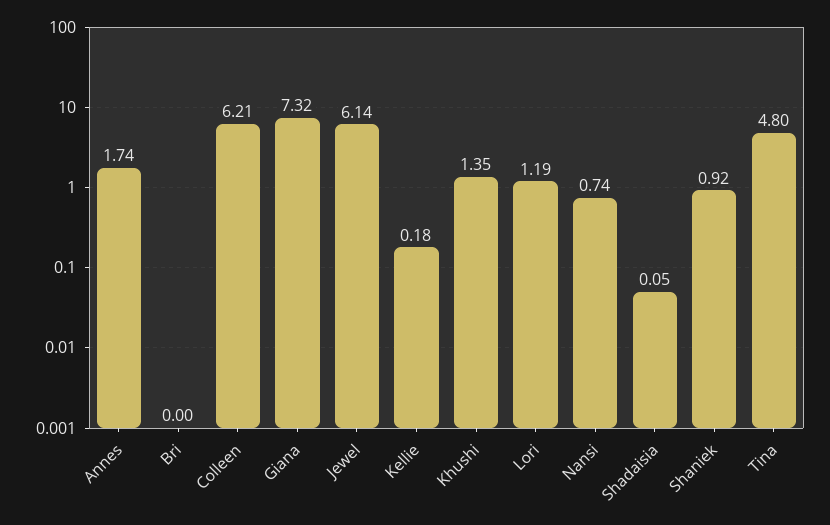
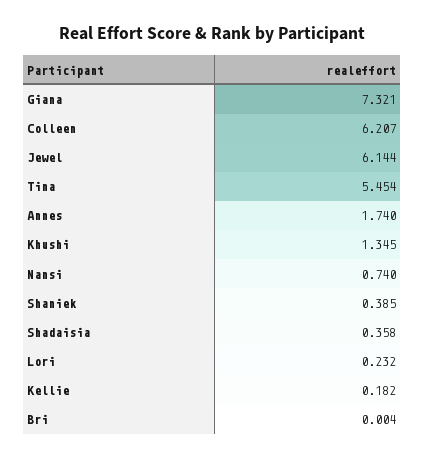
Lori: 1.19 -> 0.232
Shadaisia: 0.05 -> 0.358
Shaniek: 0.92 -> 0.385
Tina: 4.8 -> 5.454

